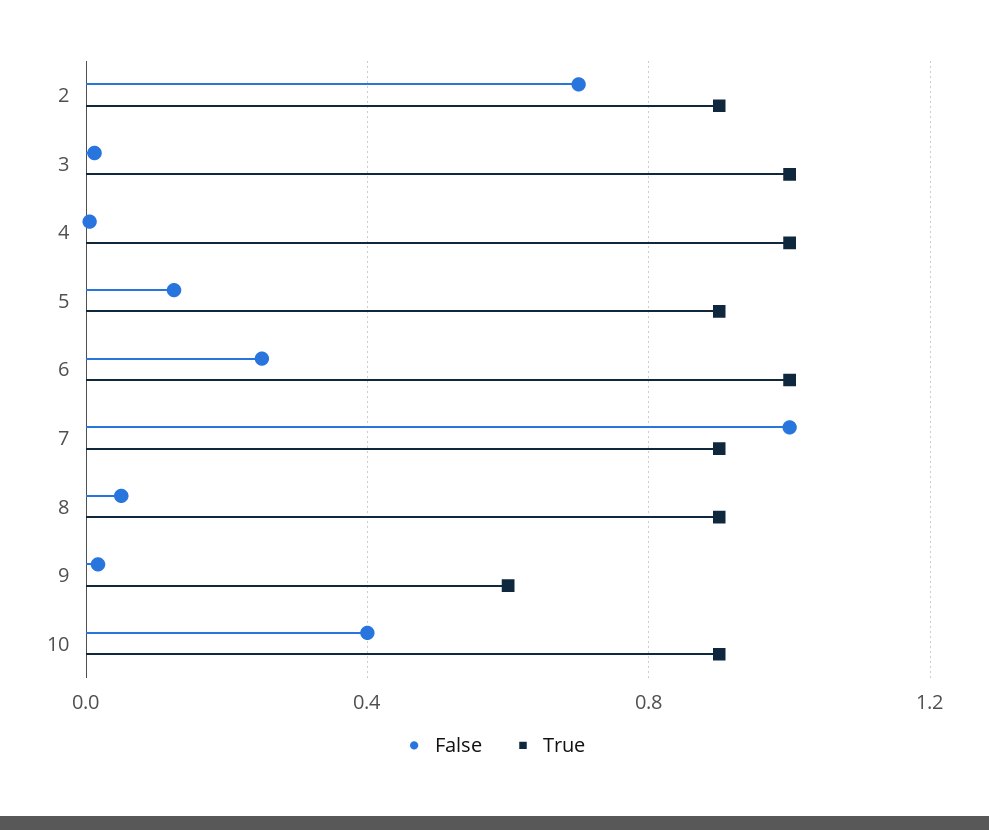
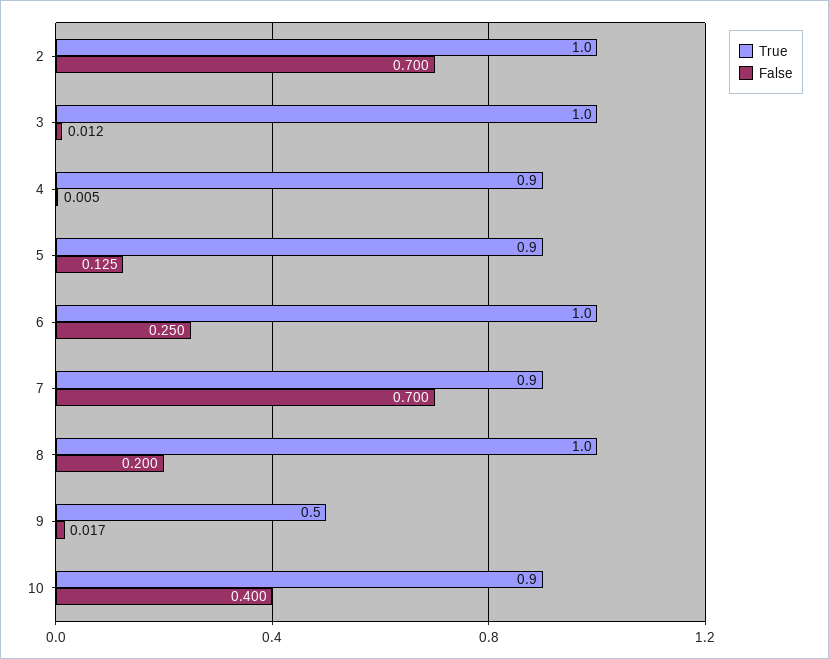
True, 2: 0.9 -> 1
True, 4: 1 -> 0.9
False, 7: 1 -> 0.7
False, 8: 0.05 -> 0.2
True, 8: 0.9 -> 1
True, 9: 0.6 -> 0.5

